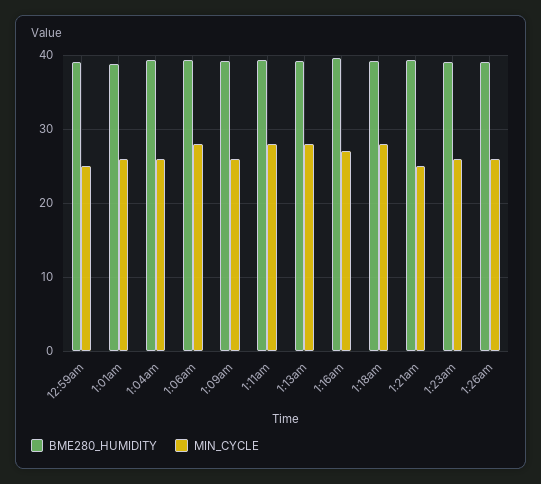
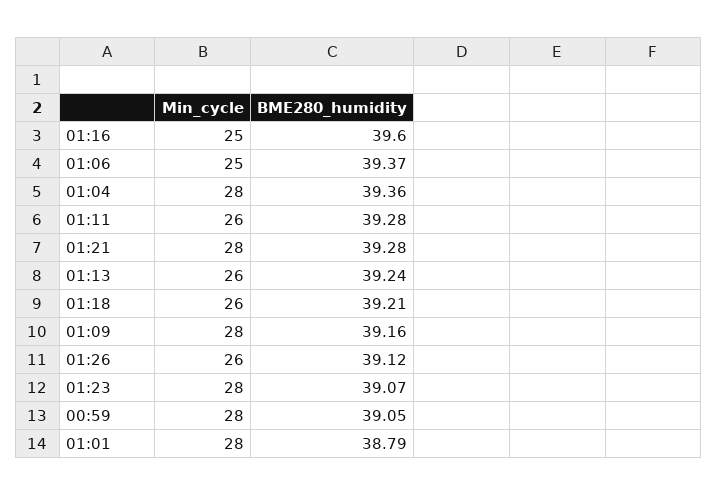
MIN_CYCLE, 12:59am: 25 -> 28
MIN_CYCLE, 1:01am: 26 -> 28
MIN_CYCLE, 1:04am: 26 -> 28
MIN_CYCLE, 1:06am: 28 -> 25
MIN_CYCLE, 1:09am: 26 -> 28
MIN_CYCLE, 1:11am: 28 -> 26
MIN_CYCLE, 1:13am: 28 -> 26
MIN_CYCLE, 1:16am: 27 -> 25
MIN_CYCLE, 1:18am: 28 -> 26
MIN_CYCLE, 1:21am: 25 -> 28
MIN_CYCLE, 1:23am: 26 -> 28

